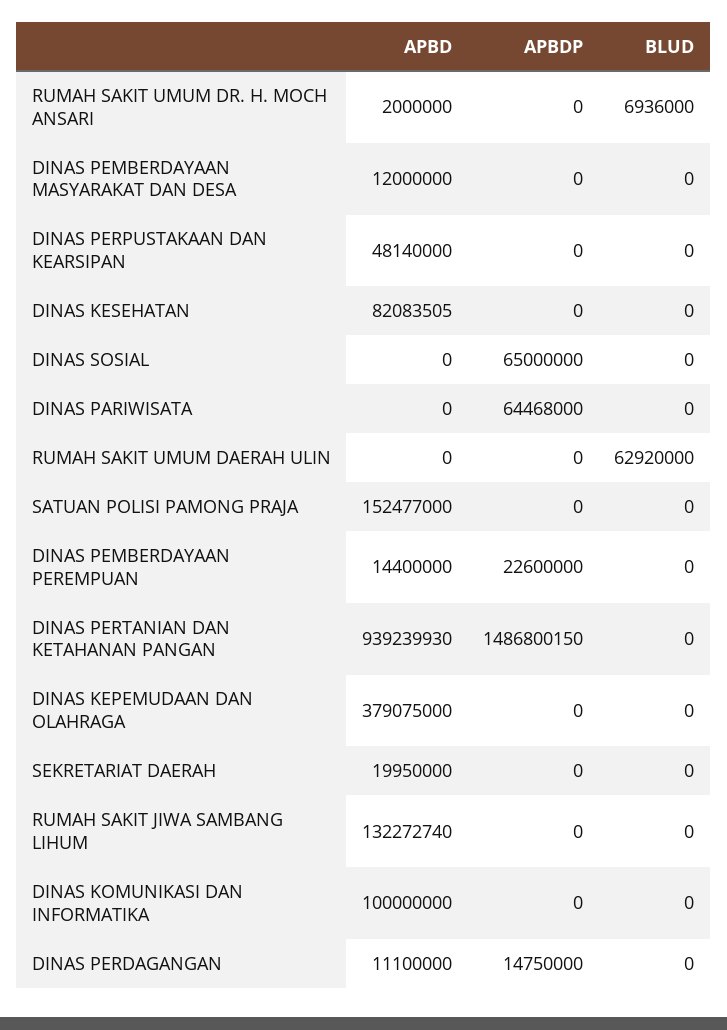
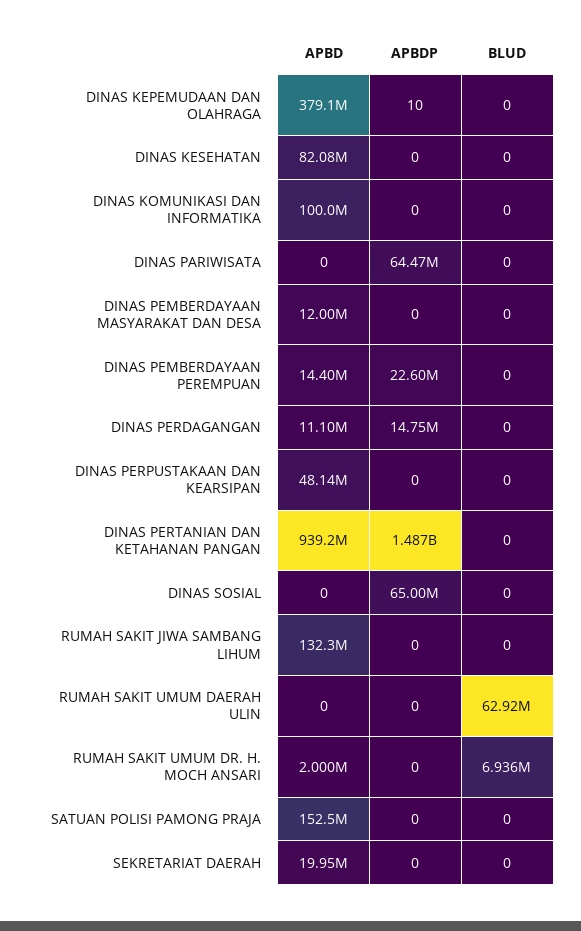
APBDP, DINAS KEPEMUDAAN DAN OLAHRAGA: 0 -> 10

